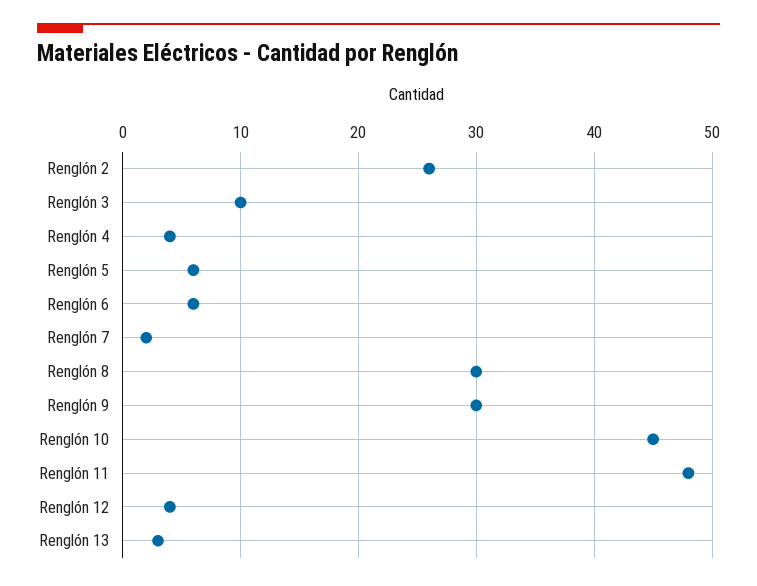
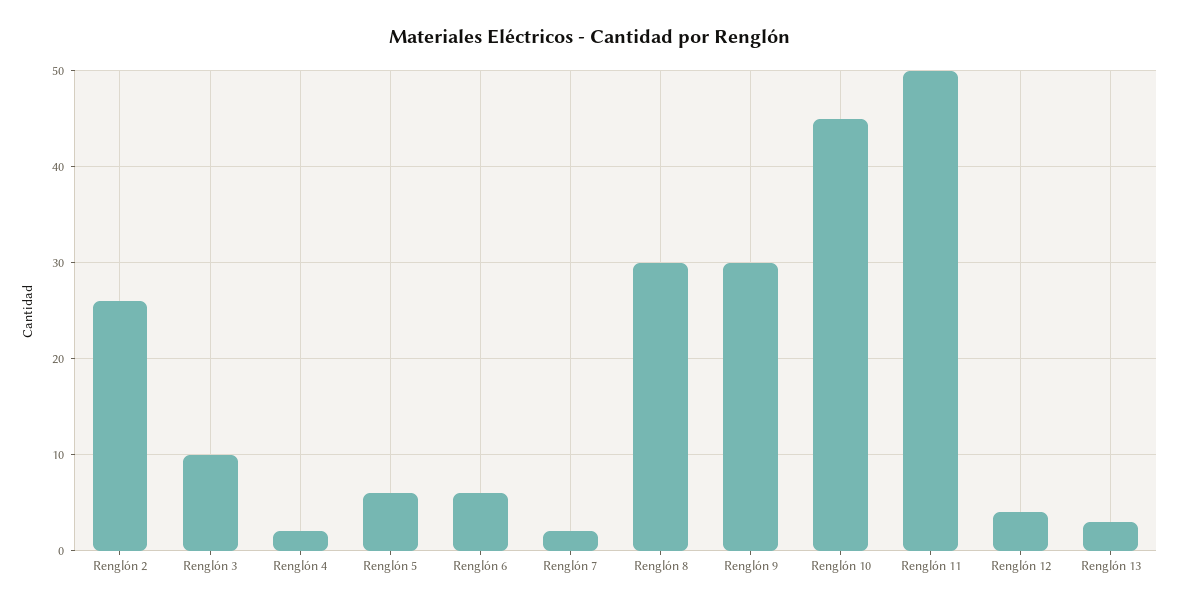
Renglón 4: 4 -> 2
Renglón 11: 48 -> 50

